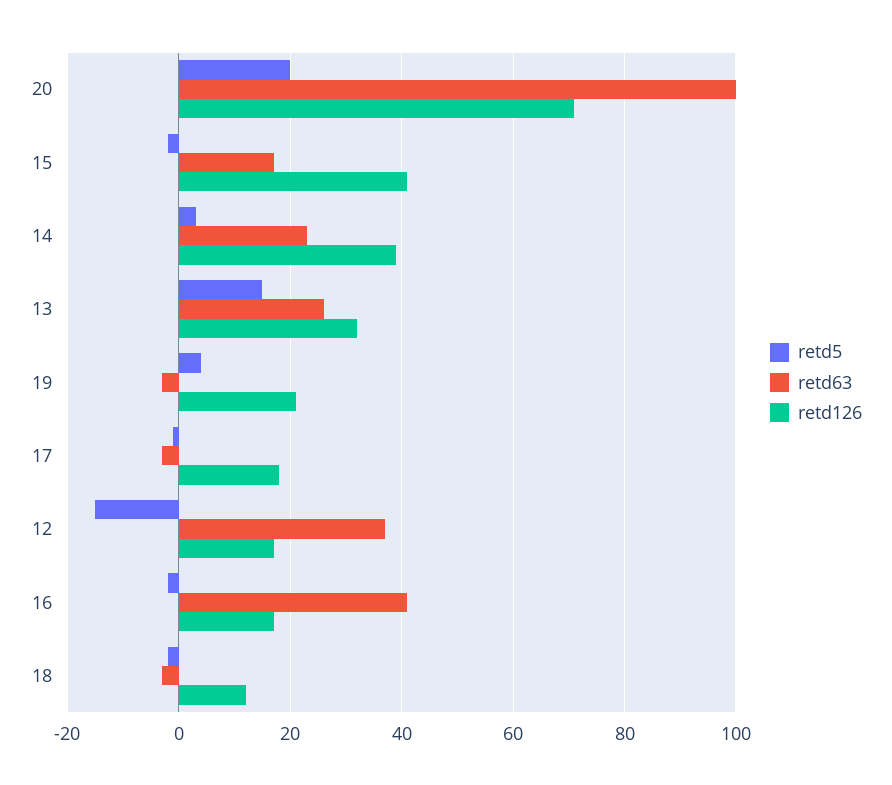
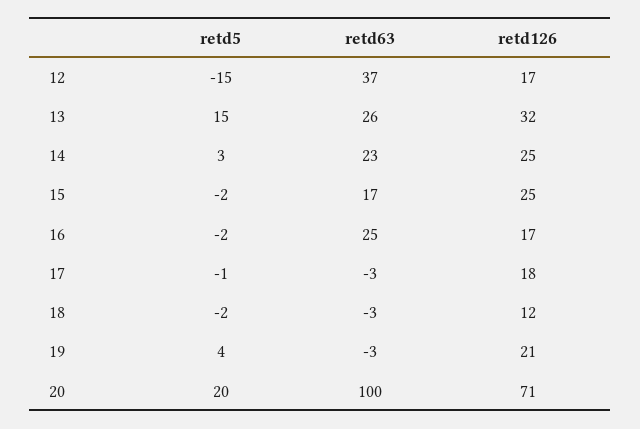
retd126, 15: 40 -> 25
retd126, 14: 40 -> 25
retd63, 16: 40 -> 25

